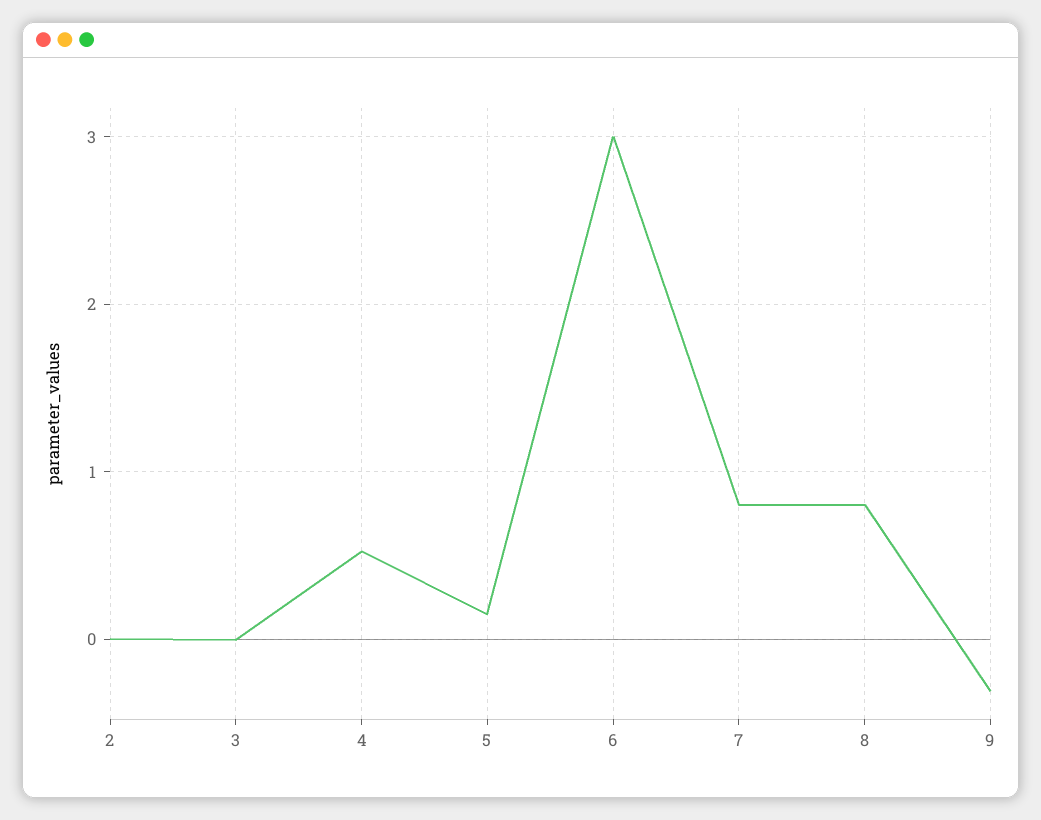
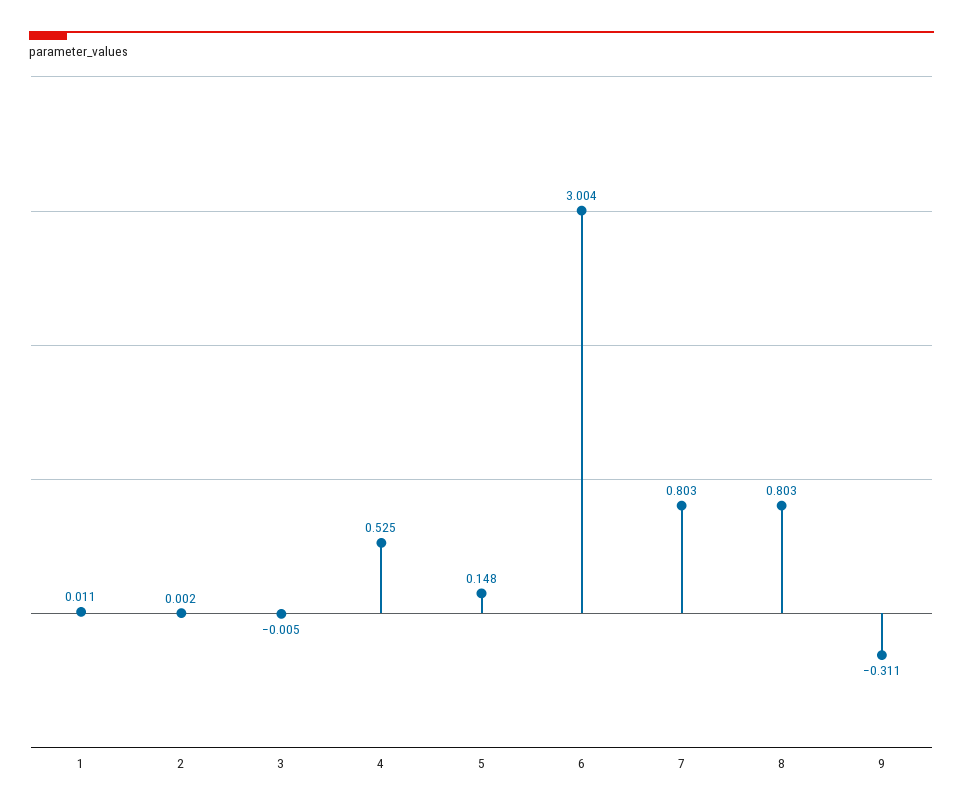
1: none -> 0.011

